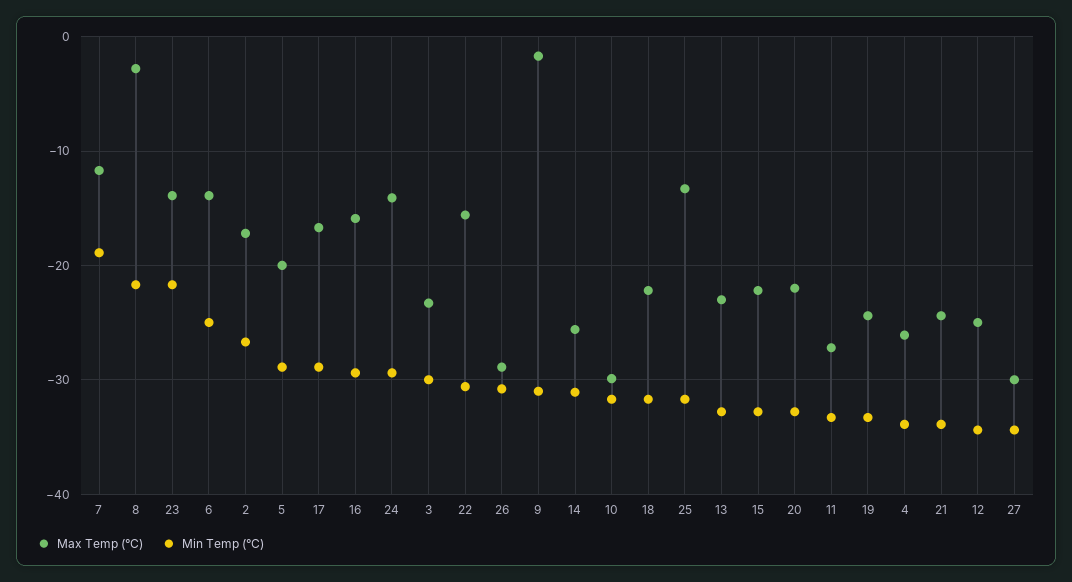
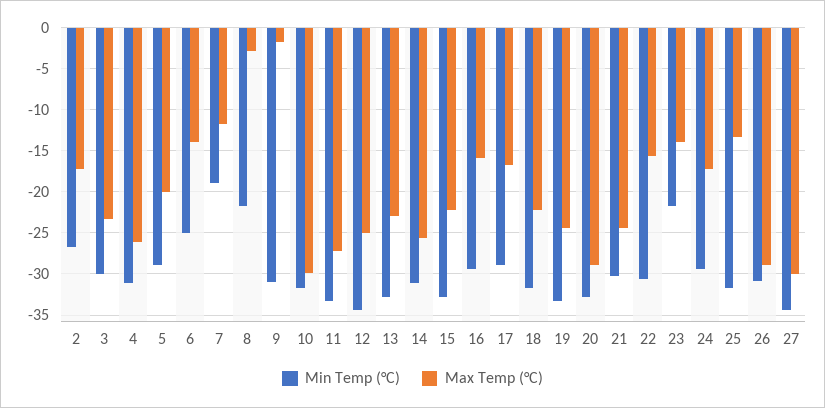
Max Temp (°C), 24: -14 -> -17
Max Temp (°C), 20: -22 -> -29
Min Temp (°C), 4: -34 -> -31
Min Temp (°C), 21: -34 -> -30

